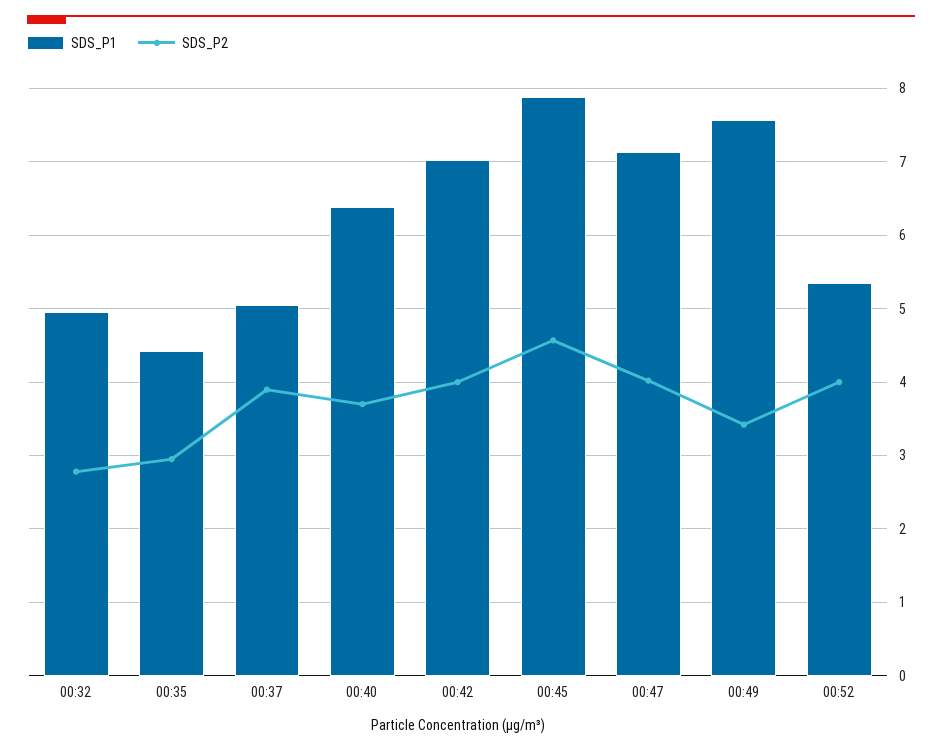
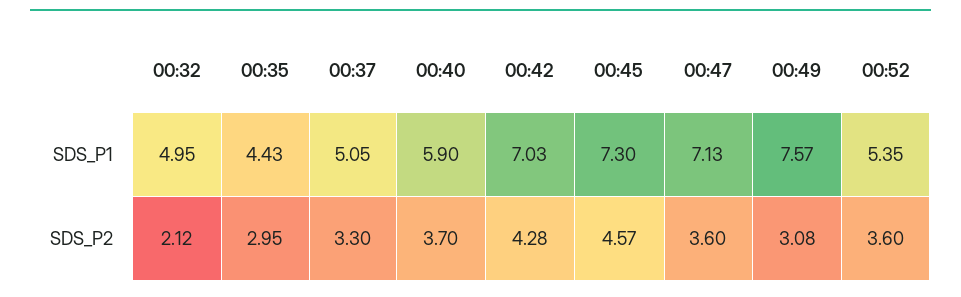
SDS_P2, 00:32: 2.8 -> 2.12
SDS_P2, 00:37: 3.9 -> 3.3
SDS_P1, 00:40: 6.4 -> 5.9
SDS_P2, 00:42: 4 -> 4.28
SDS_P1, 00:45: 7.9 -> 7.3
SDS_P2, 00:47: 4 -> 3.6
SDS_P2, 00:49: 3.4 -> 3.08
SDS_P2, 00:52: 4 -> 3.6

